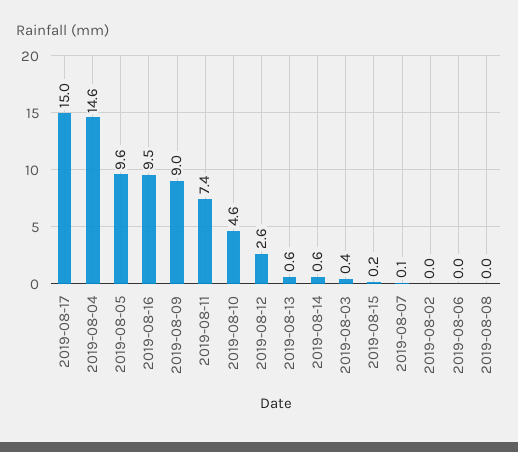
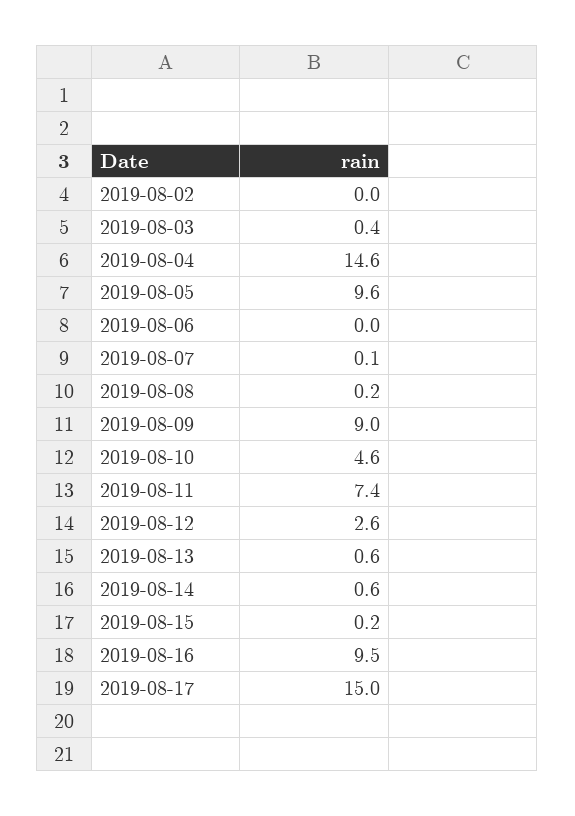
2019-08-08: 0 -> 0.2

